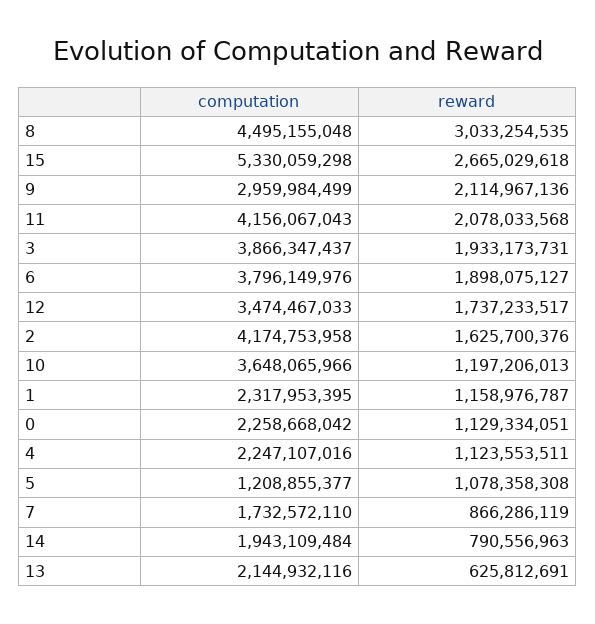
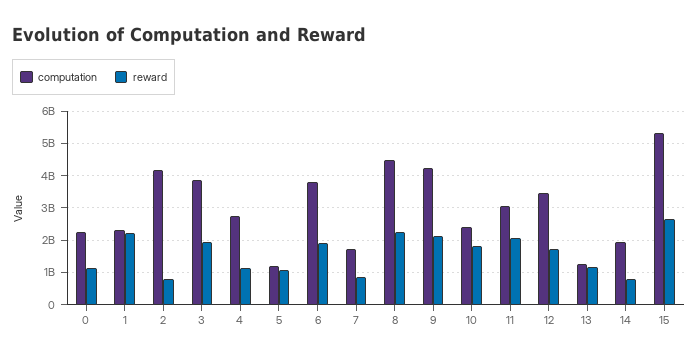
reward, 8: 3033254535 -> 2200000000
computation, 9: 2959984499 -> 4200000000
computation, 11: 4156067043 -> 3000000000
reward, 2: 1625700376 -> 800000000
computation, 10: 3648065966 -> 2400000000
reward, 10: 1197206013 -> 1800000000
reward, 1: 1158976787 -> 2200000000
computation, 4: 2247107016 -> 2800000000
computation, 13: 2144932116 -> 1200000000
reward, 13: 625812691 -> 1200000000

